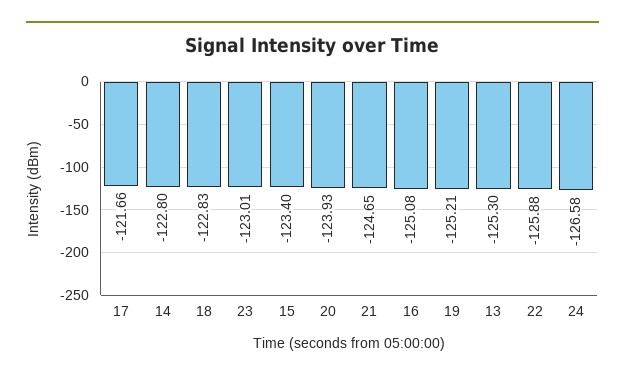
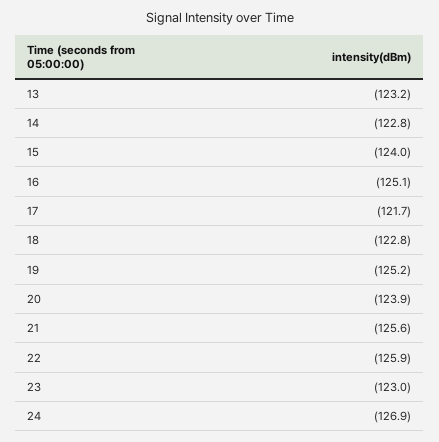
15: -123.4 -> -124
21: -124.65 -> -125.6
13: -125.3 -> -123.2
24: -126.58 -> -126.9

